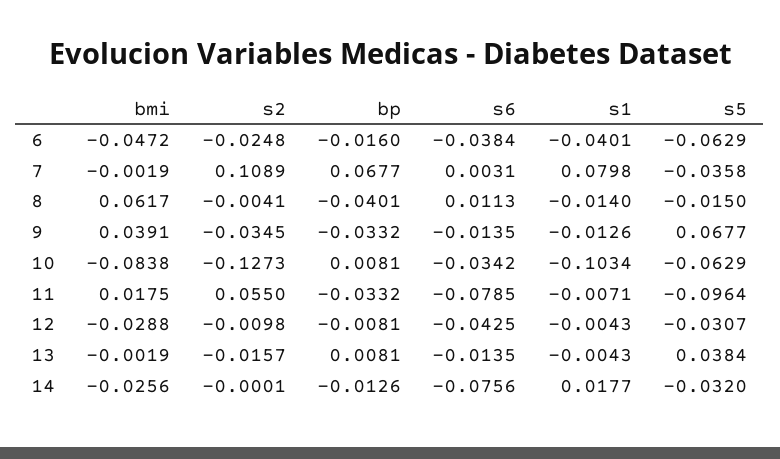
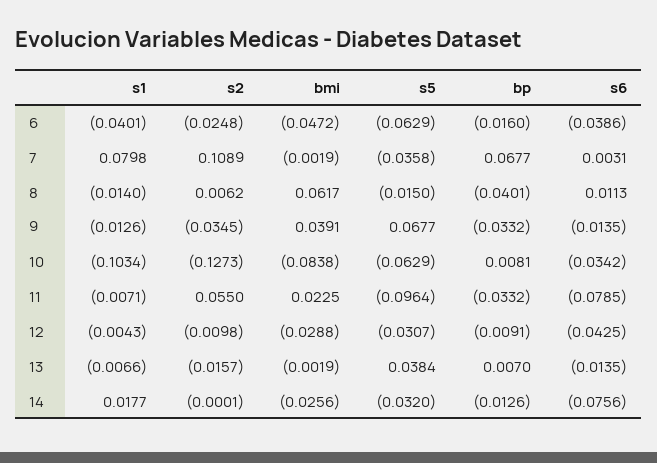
s6, 6: -0.0384 -> -0.0386
s2, 8: -0.0041 -> 0.0062
bmi, 11: 0.0175 -> 0.0225
bp, 12: -0.0081 -> -0.0091
bp, 13: 0.0081 -> 0.007
s1, 13: -0.0043 -> -0.0066

